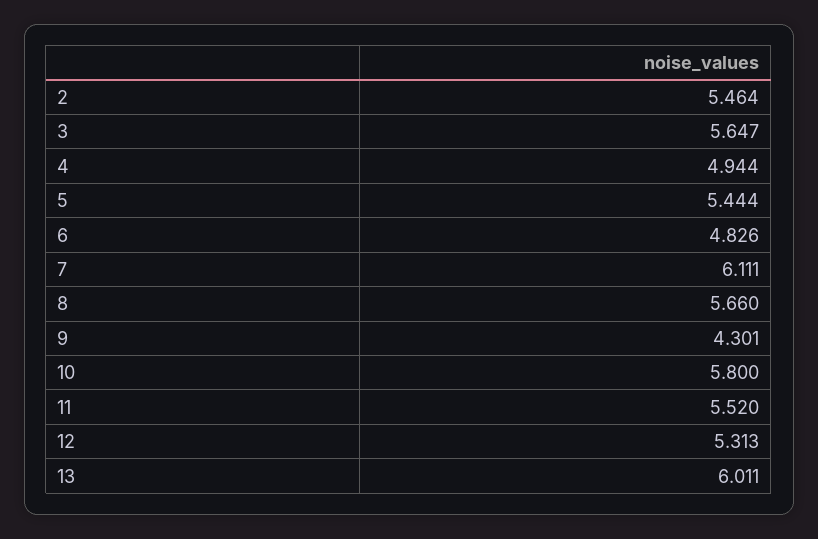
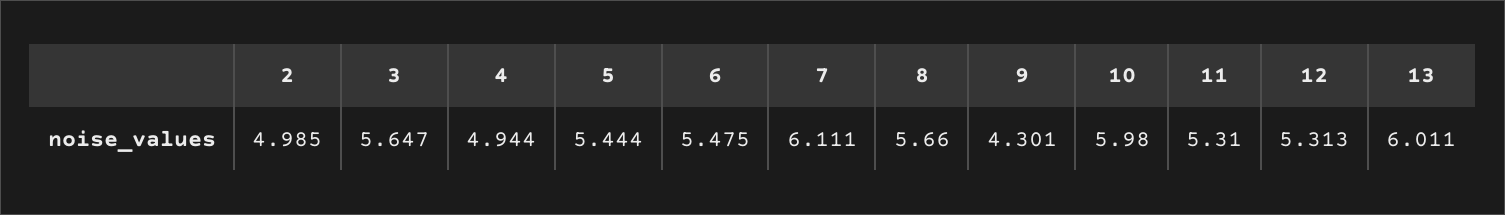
2: 5.464 -> 4.985
6: 4.826 -> 5.475
10: 5.8 -> 5.98
11: 5.52 -> 5.31

